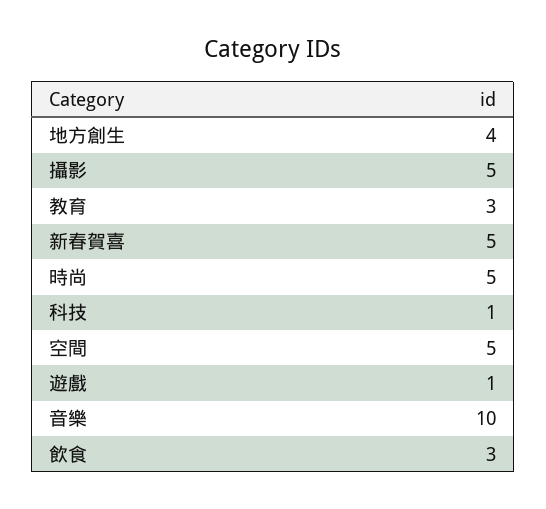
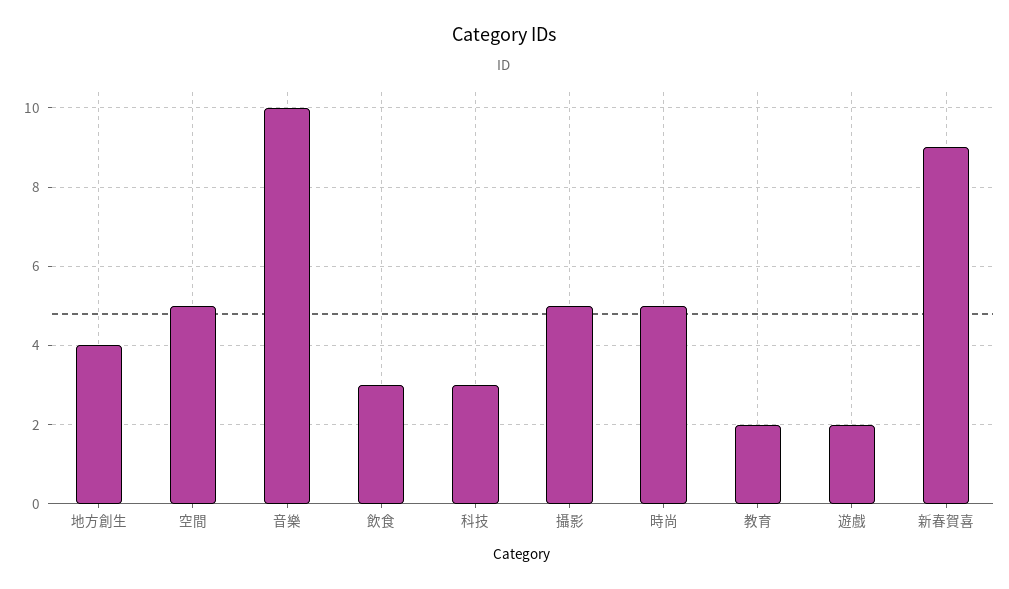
教育: 3 -> 2
新春賀喜: 5 -> 9
科技: 1 -> 3
遊戲: 1 -> 2

